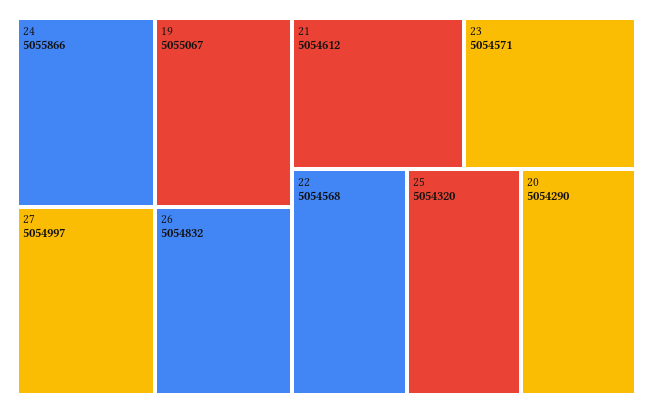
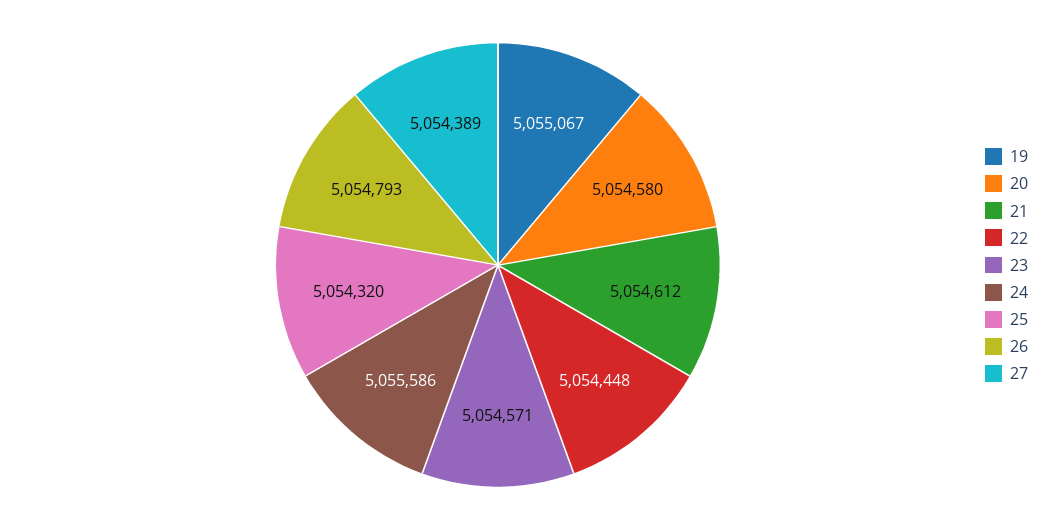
24: 5055866 -> 5055586
27: 5054997 -> 5054389
26: 5054832 -> 5054793
22: 5054568 -> 5054448
20: 5054290 -> 5054580

